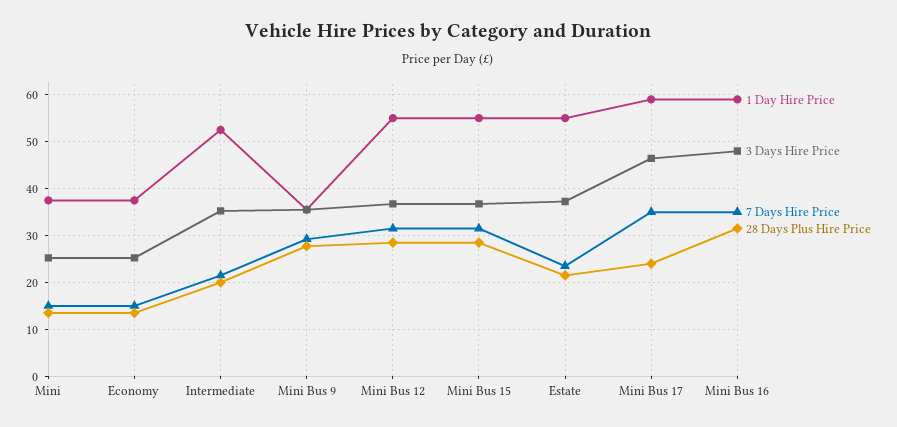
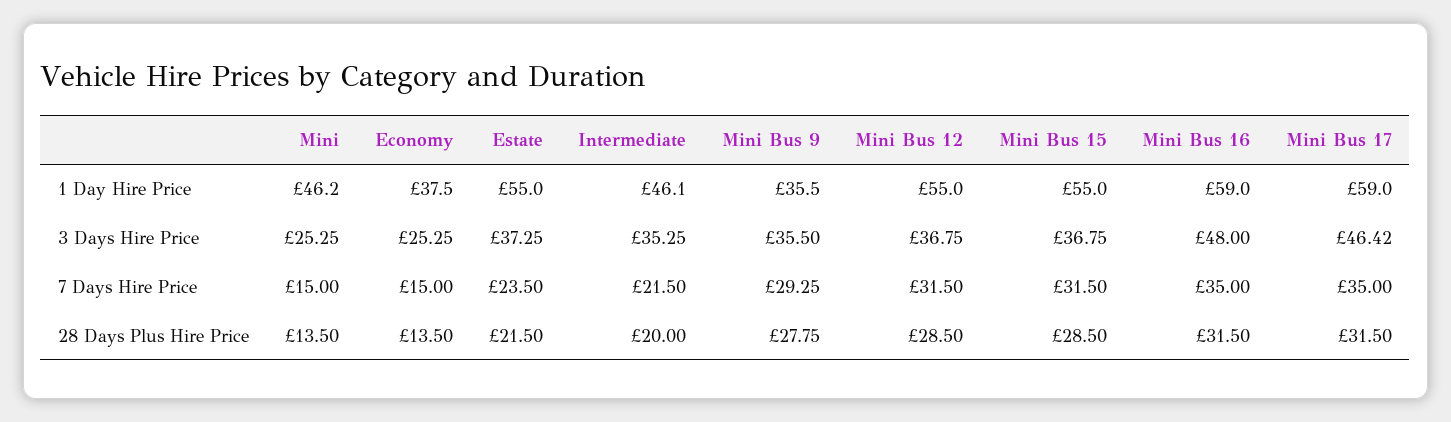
1 Day Hire Price, Mini: 38 -> 46.2
1 Day Hire Price, Intermediate: 52 -> 46.1
28 Days Plus Hire Price, Mini Bus 17: 24 -> 31.5

